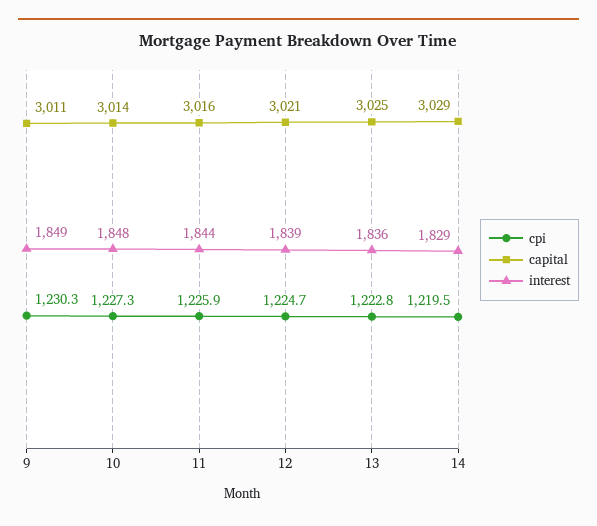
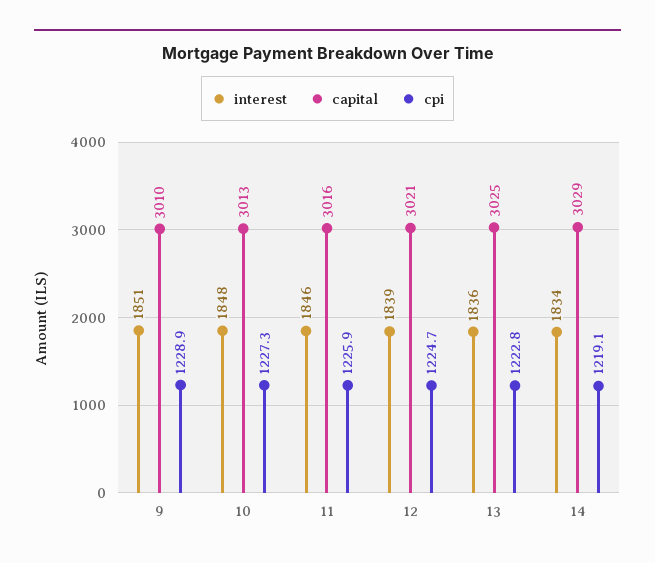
cpi, 9: 1230.3 -> 1228.9
capital, 9: 3011 -> 3010
interest, 9: 1849 -> 1851
capital, 10: 3014 -> 3013
interest, 11: 1844 -> 1846
cpi, 14: 1219.5 -> 1219.1
interest, 14: 1829 -> 1834

